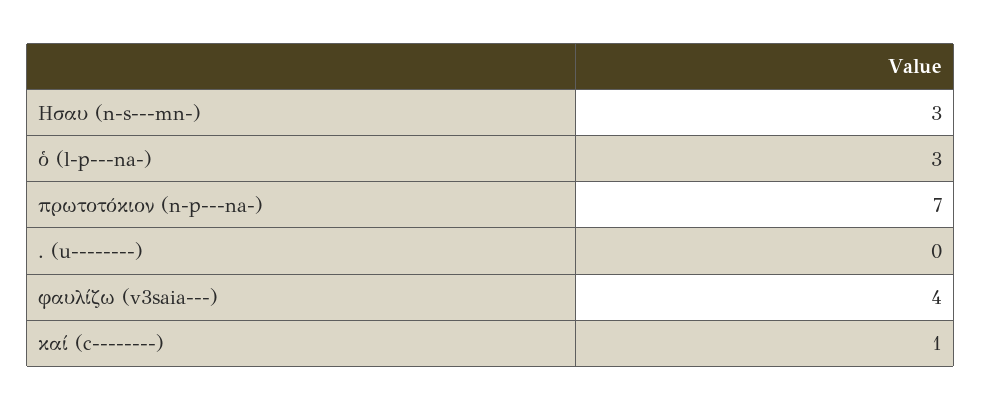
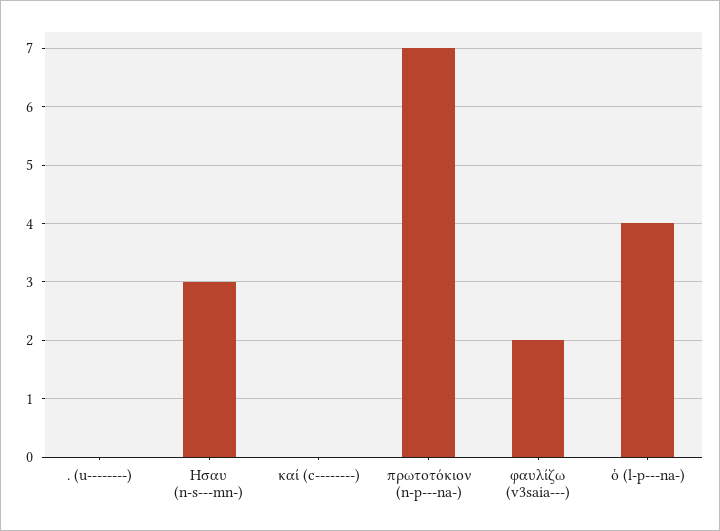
ὁ (l-p---na-): 3 -> 4
φαυλίζω (v3saia---): 4 -> 2
καί (c--------): 1 -> 0

